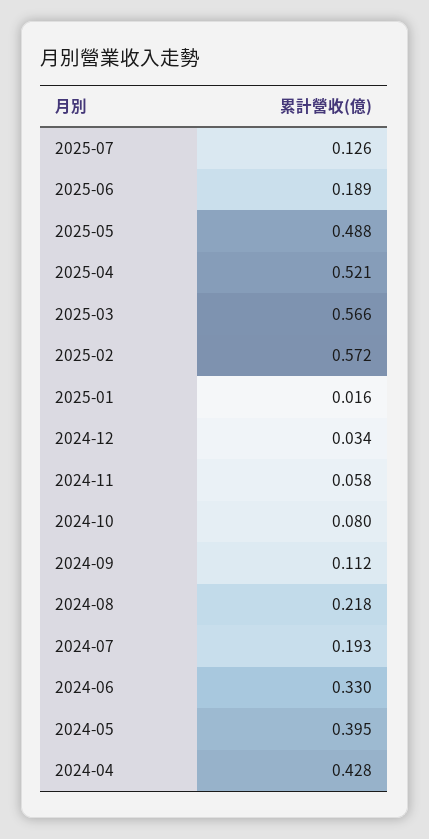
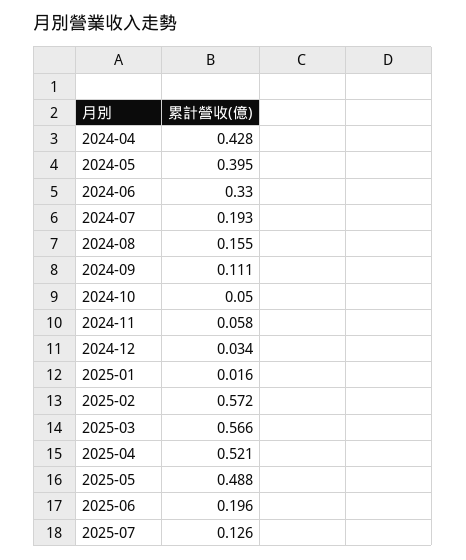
2025-06: 0.189 -> 0.196
2024-10: 0.08 -> 0.05
2024-09: 0.112 -> 0.111
2024-08: 0.218 -> 0.155

